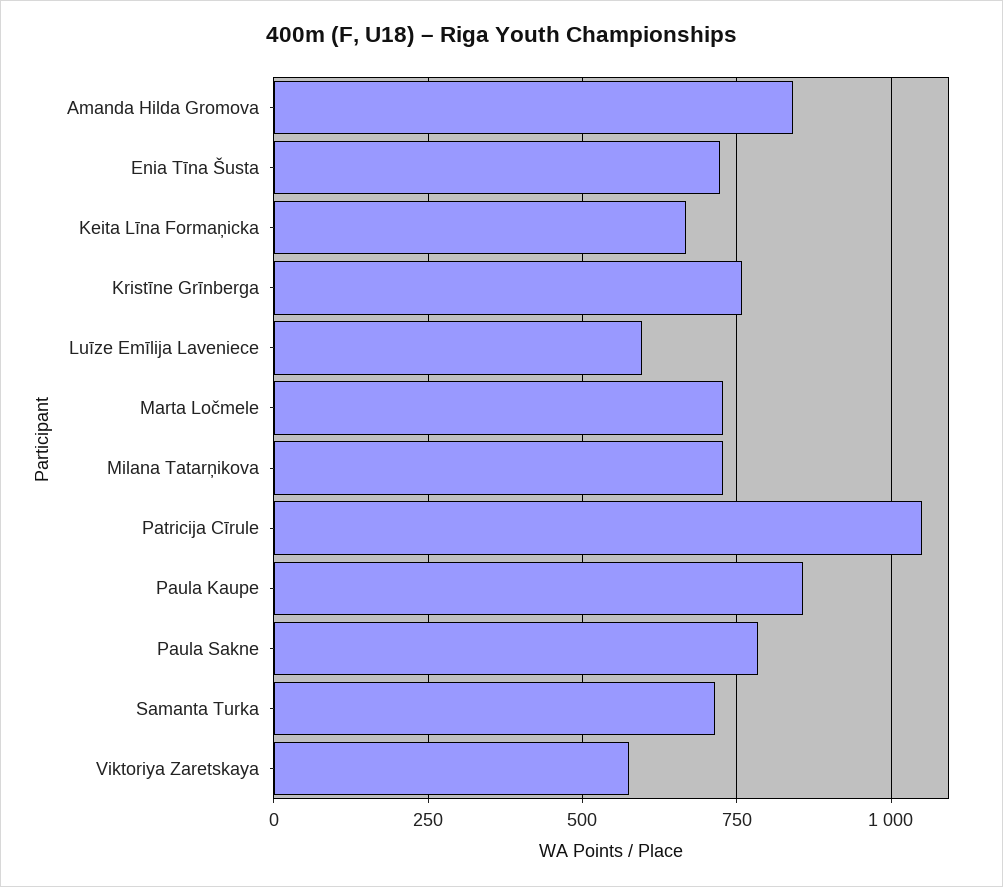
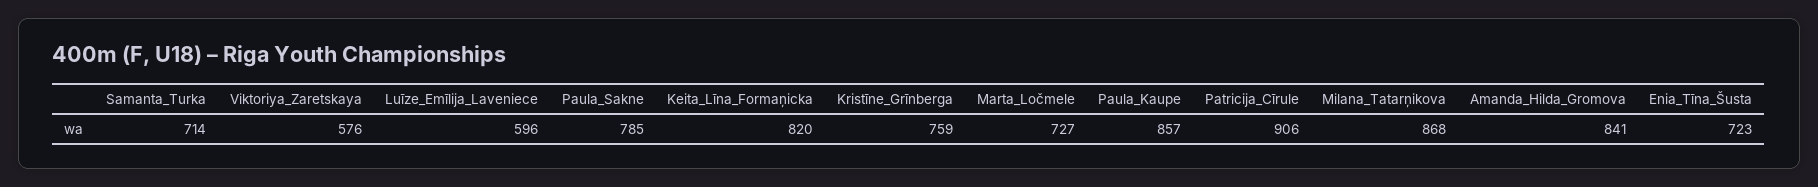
Keita Līna Formaņicka: 675 -> 820
Milana Tatarņikova: 725 -> 868
Patricija Cīrule: 1050 -> 906

